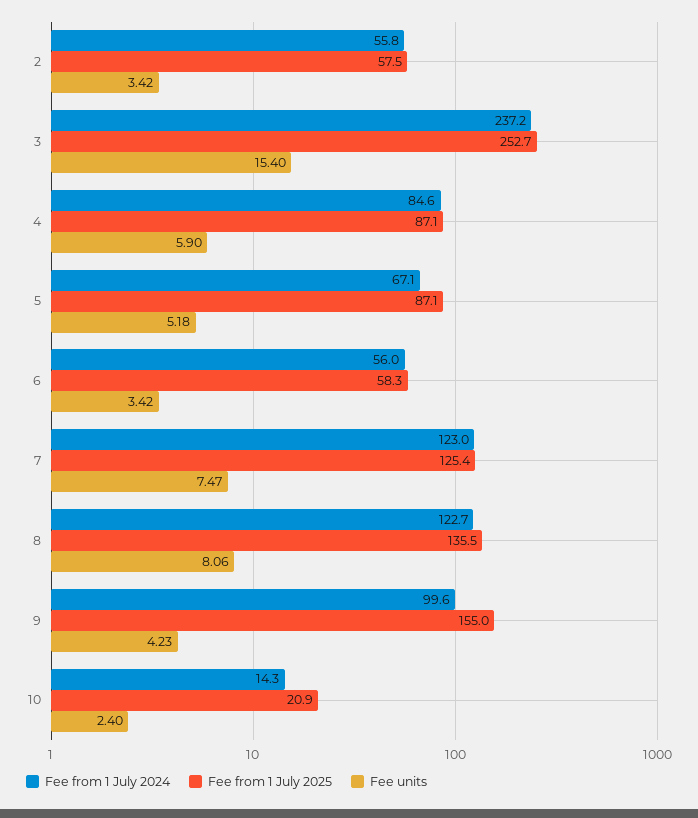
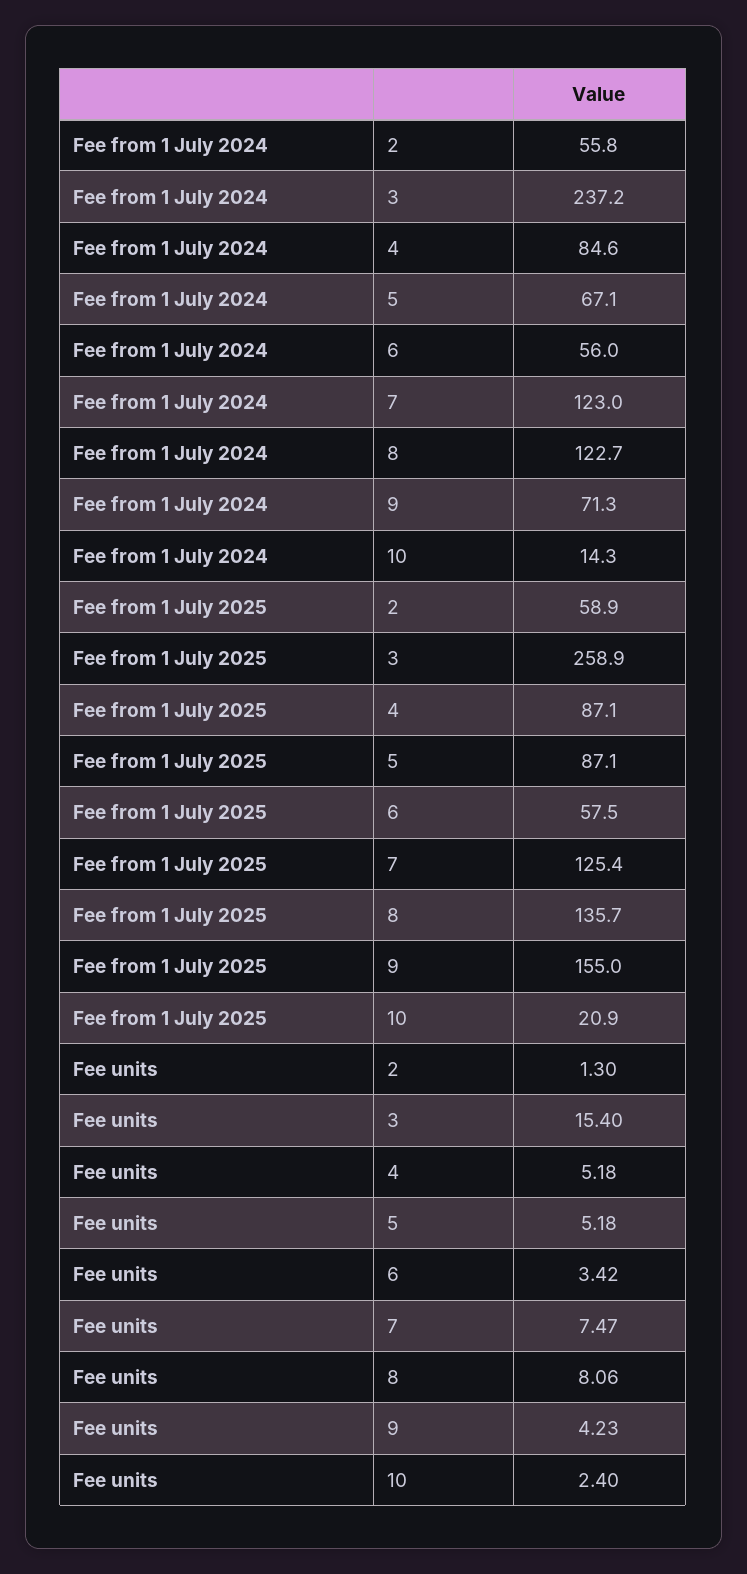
Fee from 1 July 2025, 2: 57.5 -> 58.9
Fee units, 2: 3.42 -> 1.3
Fee from 1 July 2025, 3: 252.7 -> 258.9
Fee units, 4: 5.9 -> 5.18
Fee from 1 July 2025, 6: 58.3 -> 57.5
Fee from 1 July 2025, 8: 135.5 -> 135.7
Fee from 1 July 2024, 9: 99.6 -> 71.3

